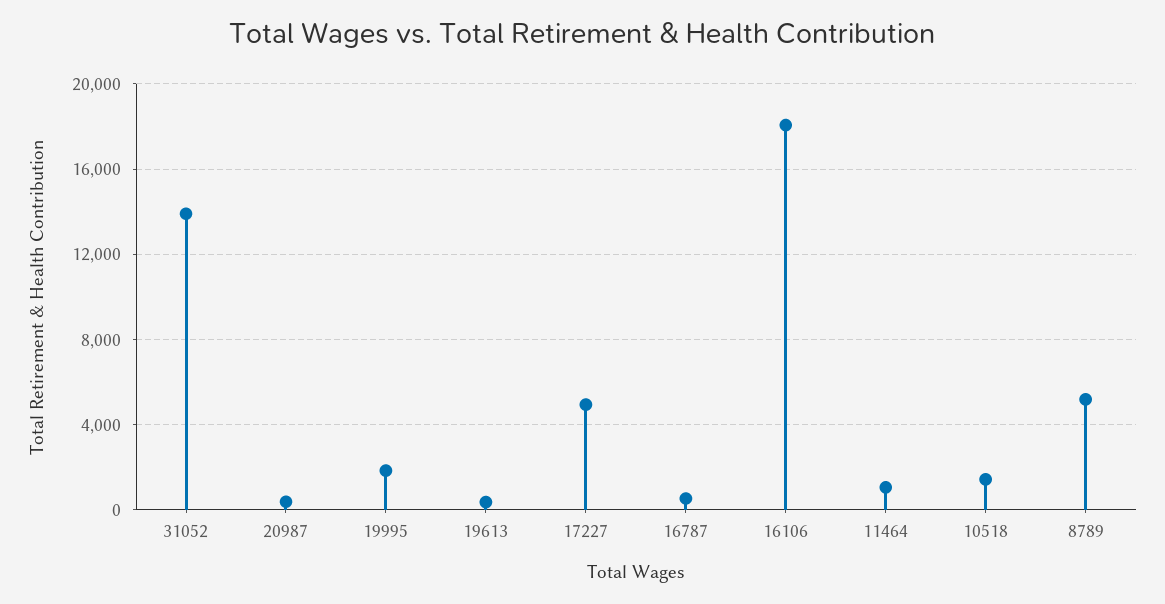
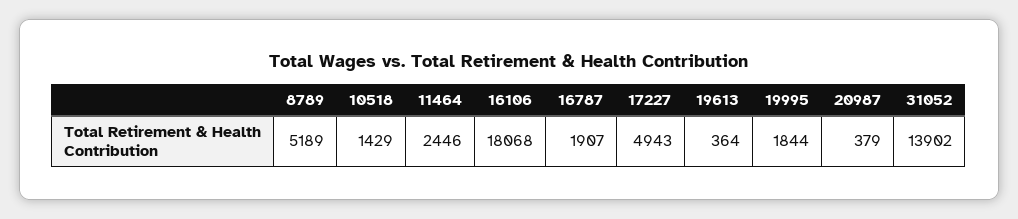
16787: 500 -> 1907
11464: 1000 -> 2446

